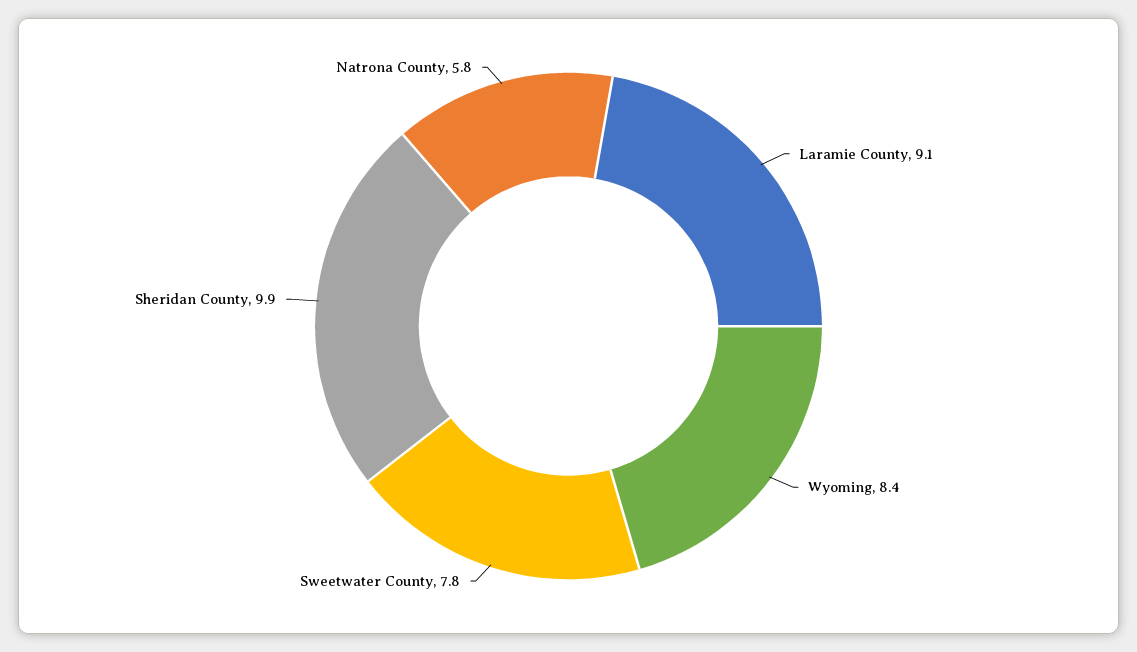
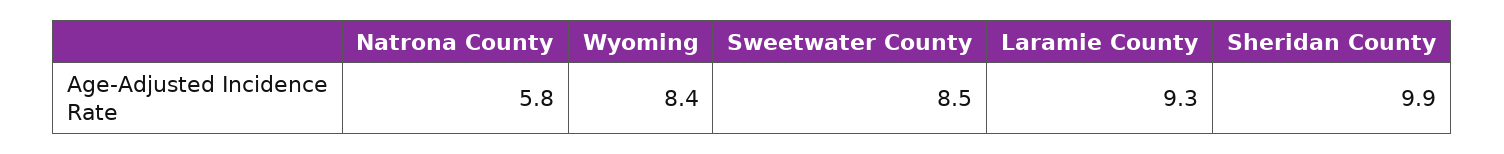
Laramie County: 9.1 -> 9.3
Sweetwater County: 7.8 -> 8.5

